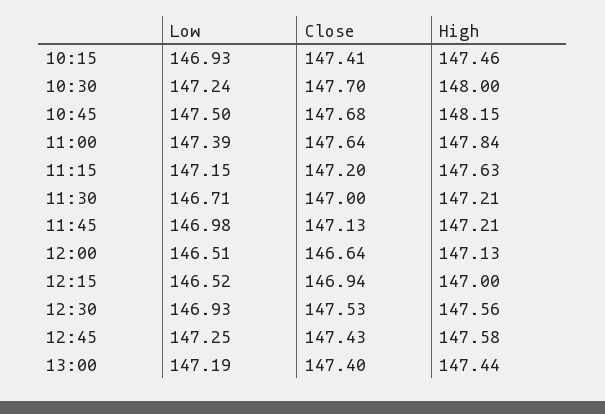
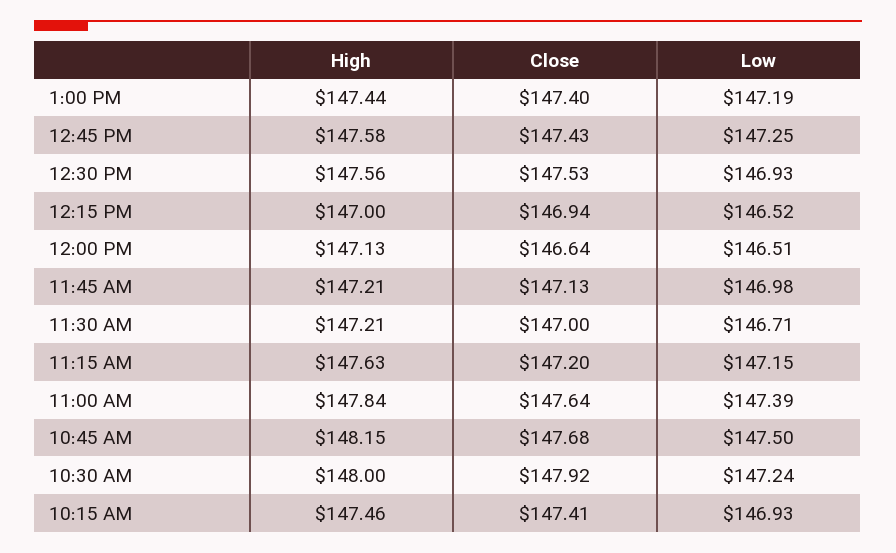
Close, 10:30: 147.7 -> 147.92

